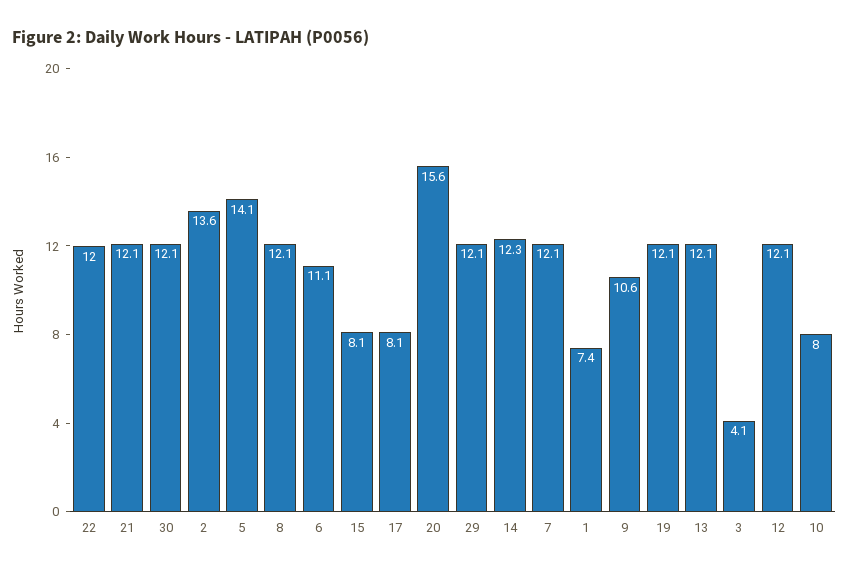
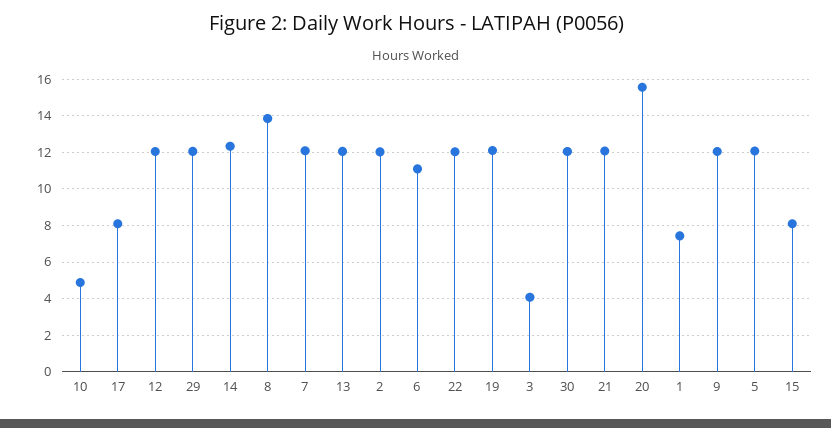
2: 13.6 -> 12
5: 14.1 -> 12
8: 12.1 -> 14
9: 10.6 -> 12
10: 8 -> 5

